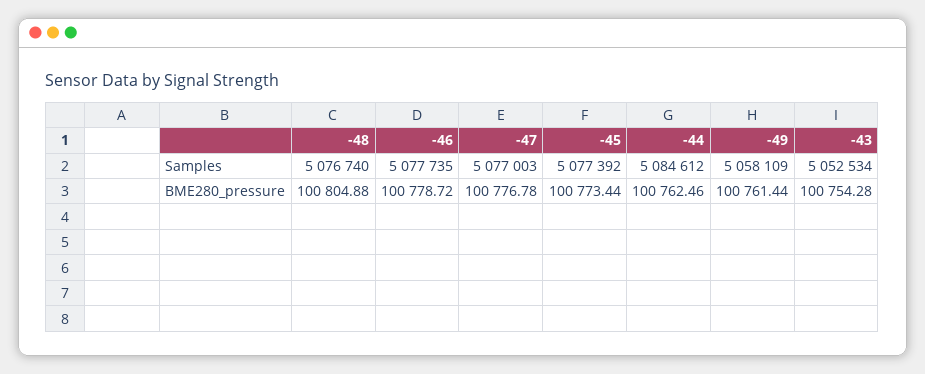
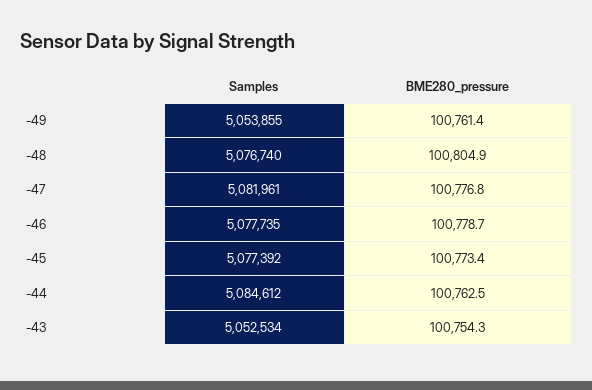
-47, Samples: 5077003 -> 5081961
-49, Samples: 5058109 -> 5053855

